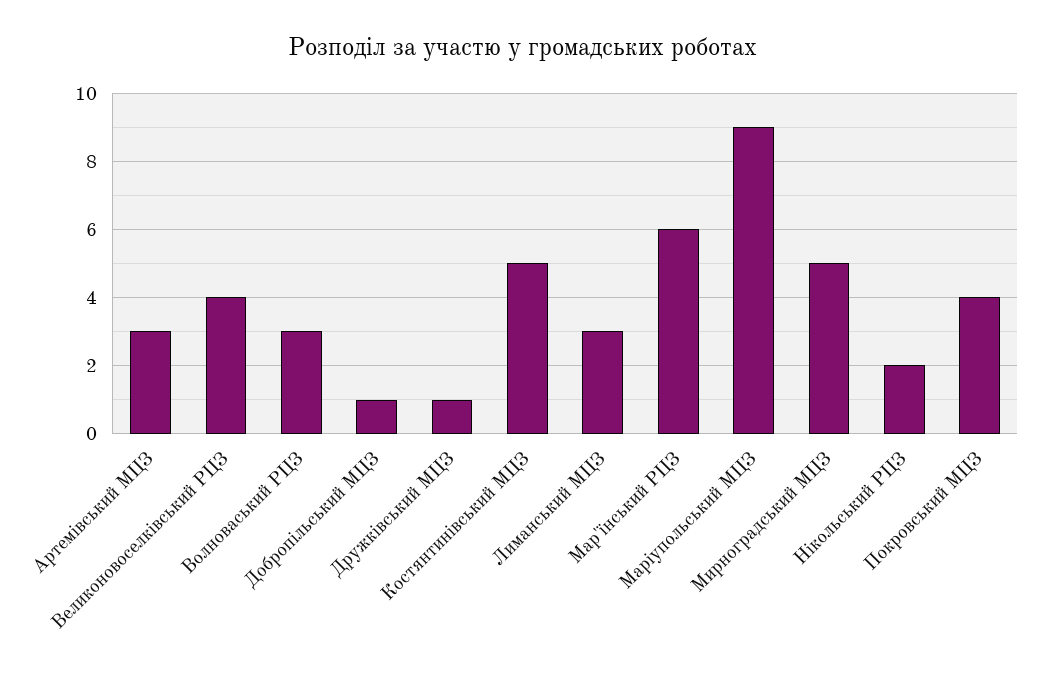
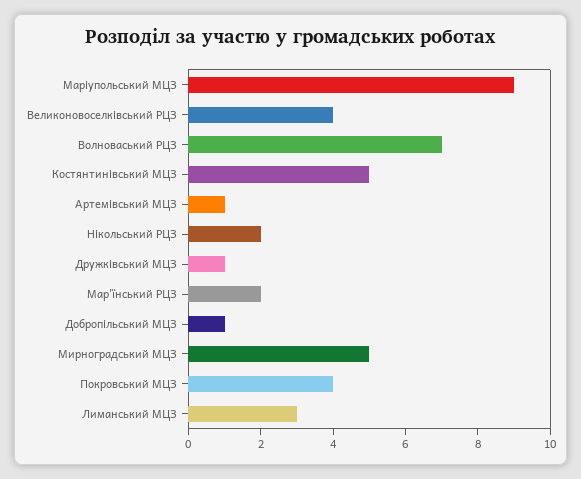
Артемівський МЦЗ: 3 -> 1
Волноваський РЦЗ: 3 -> 7
Мар'їнський РЦЗ: 6 -> 2

